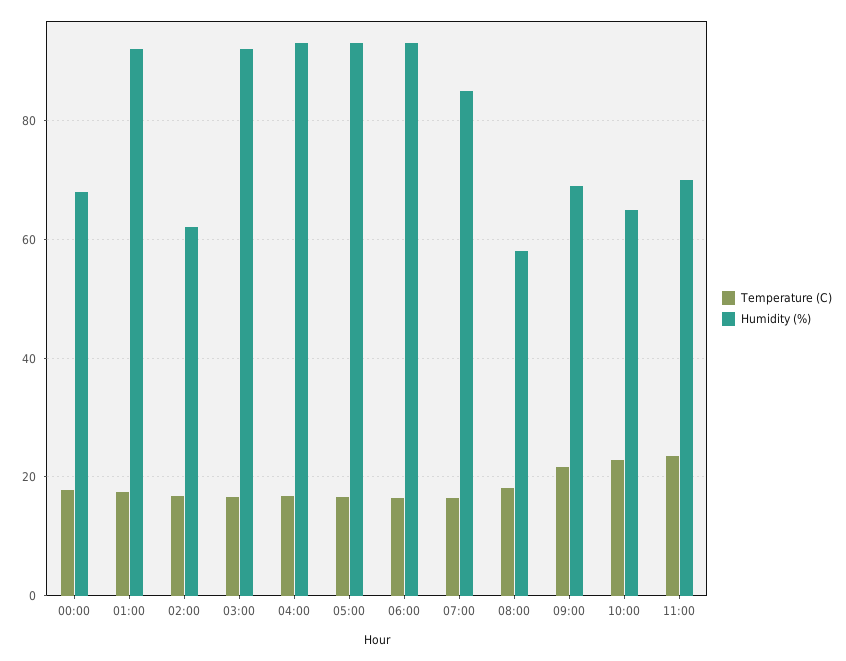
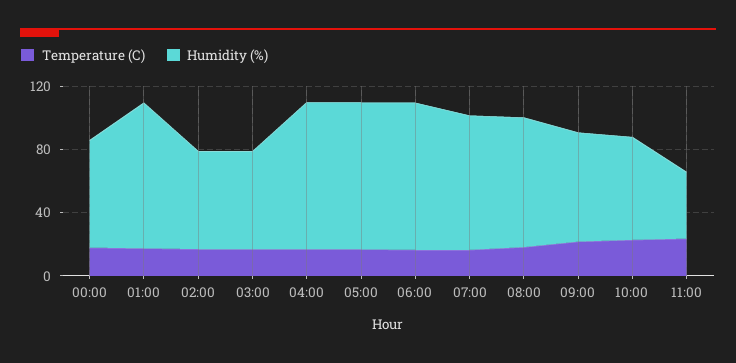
Humidity (%), 03:00: 92 -> 60
Humidity (%), 08:00: 58 -> 80
Humidity (%), 11:00: 70 -> 40

